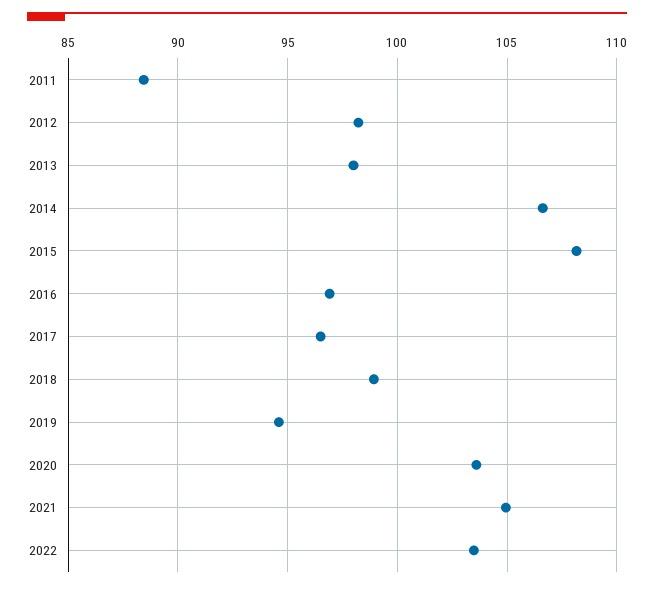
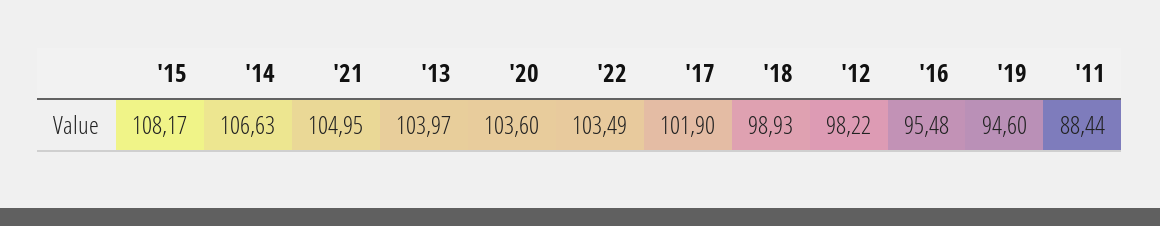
2013: 98 -> 103.97
2016: 97 -> 95.48
2017: 96.5 -> 101.9

